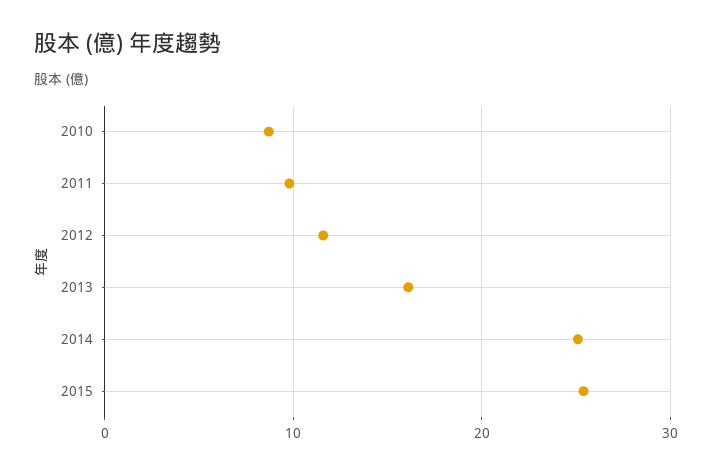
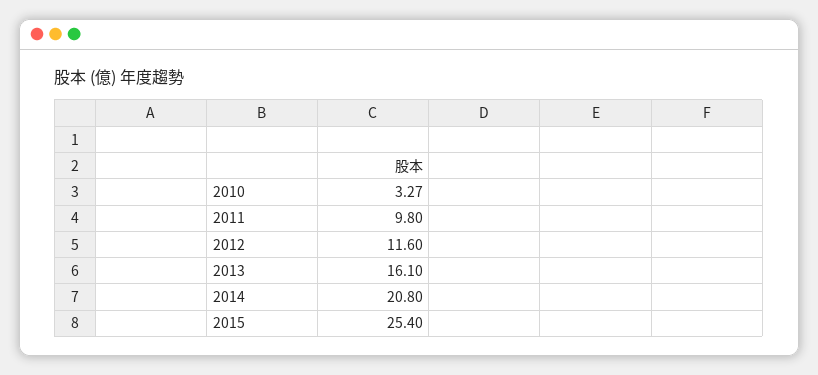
2010: 9 -> 3.27
2014: 25 -> 20.8

